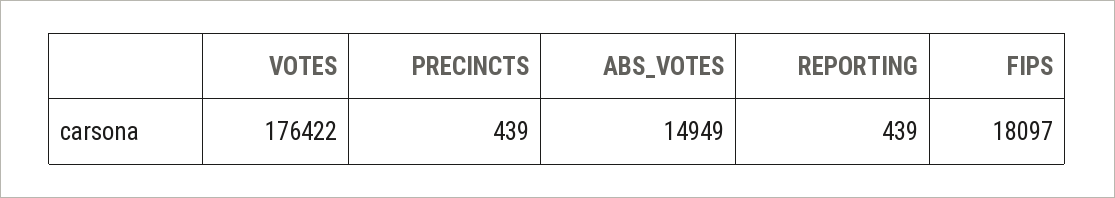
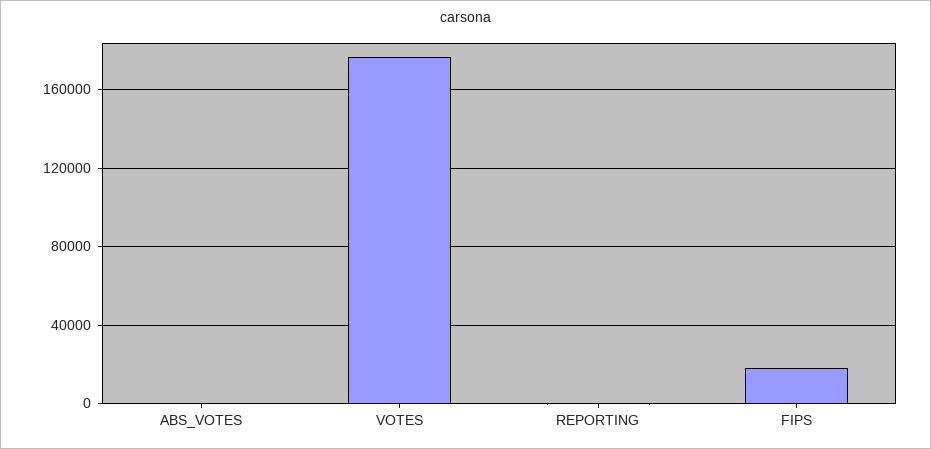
PRECINCTS: 439 -> none
ABS_VOTES: 14949 -> 0

